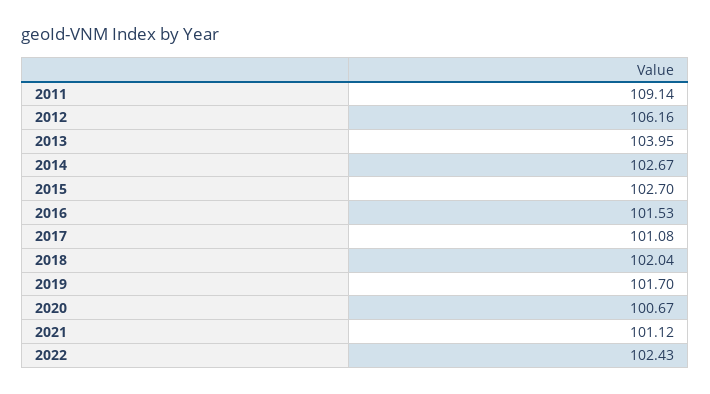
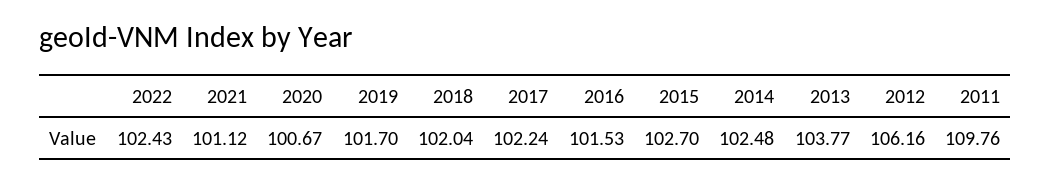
2011: 109.14 -> 109.76
2013: 103.95 -> 103.77
2014: 102.67 -> 102.48
2017: 101.08 -> 102.24

